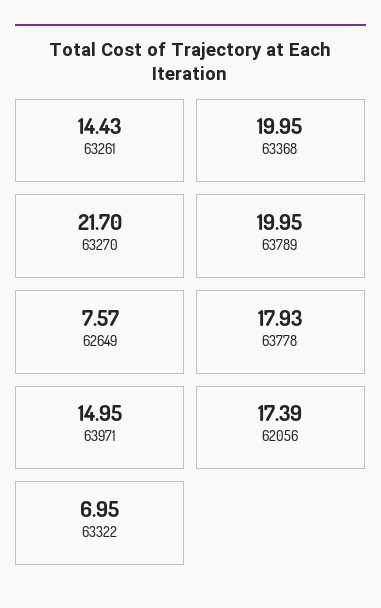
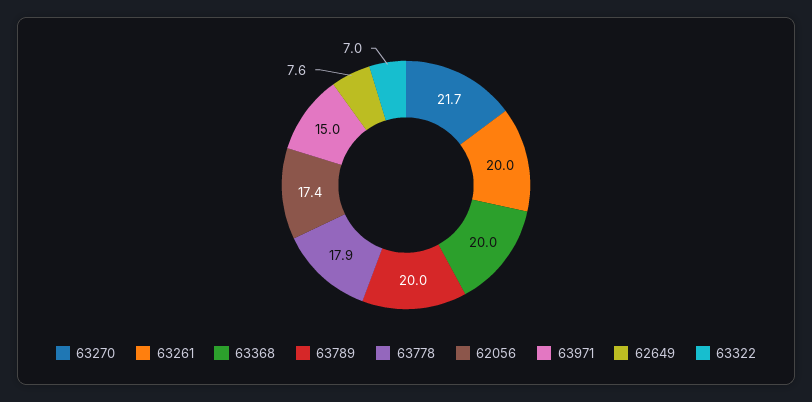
63261: 14.43 -> 20

